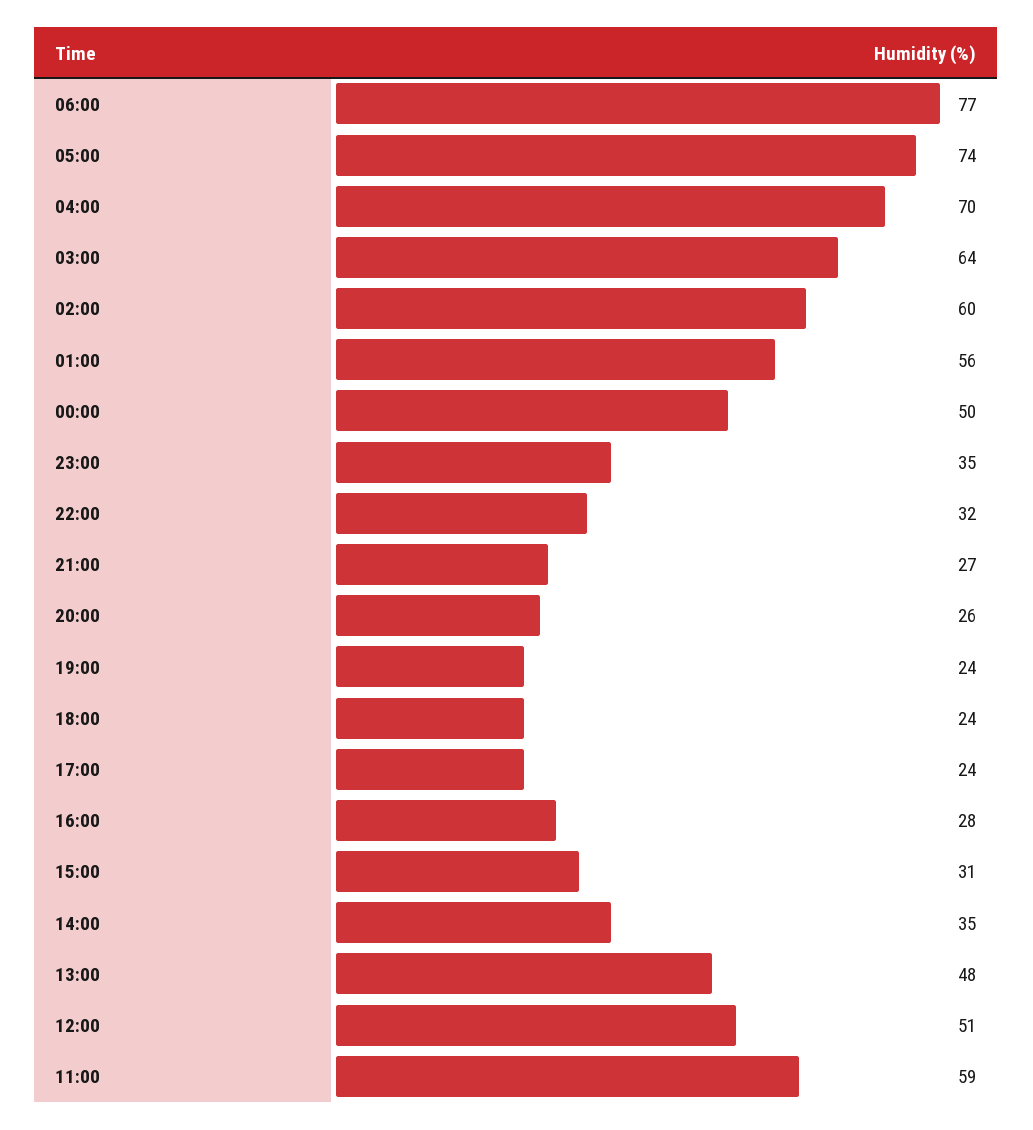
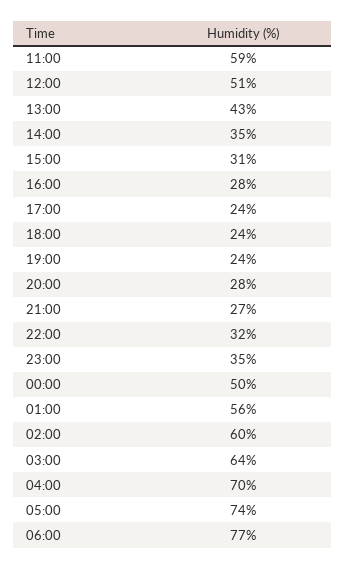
20:00: 26 -> 28
13:00: 48 -> 43

